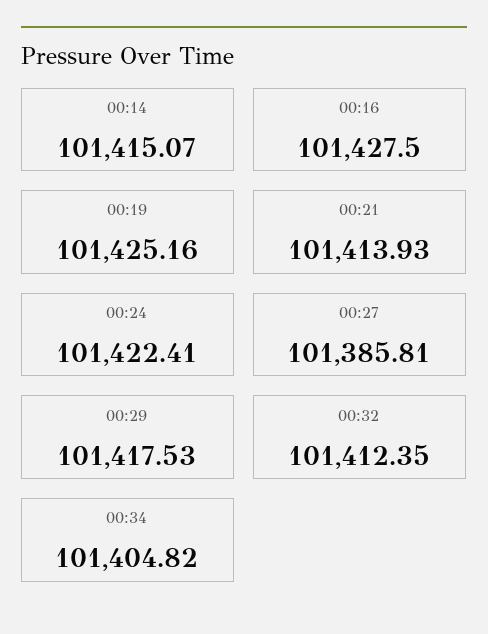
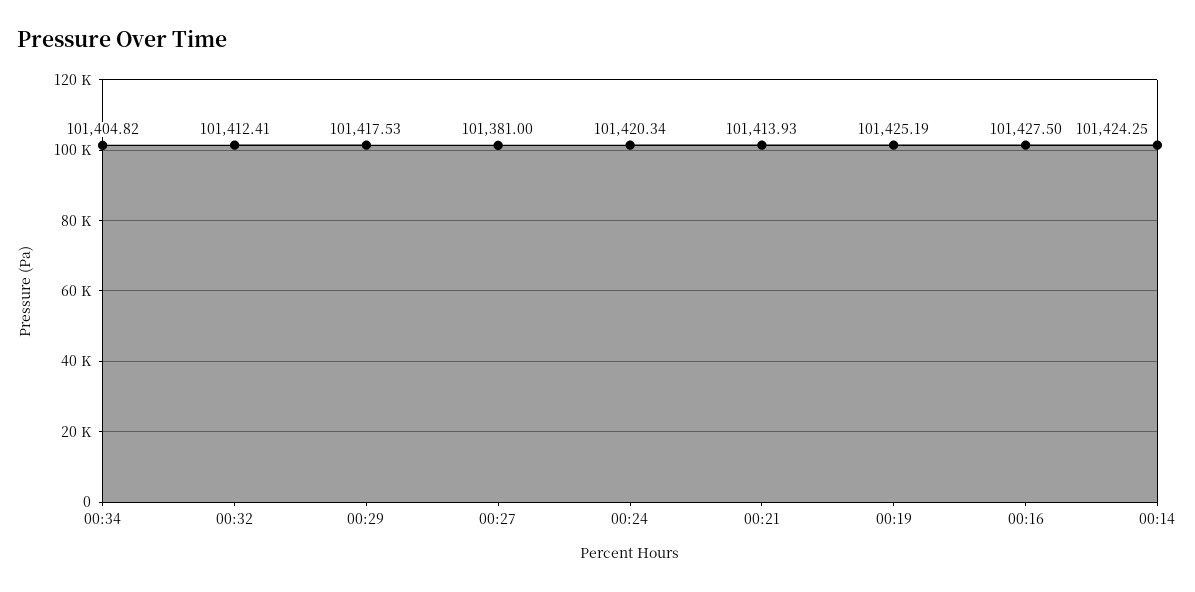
00:14: 101415.07 -> 101424.25
00:19: 101425.16 -> 101425.19
00:24: 101422.41 -> 101420.34
00:27: 101385.81 -> 101381
00:32: 101412.35 -> 101412.41

